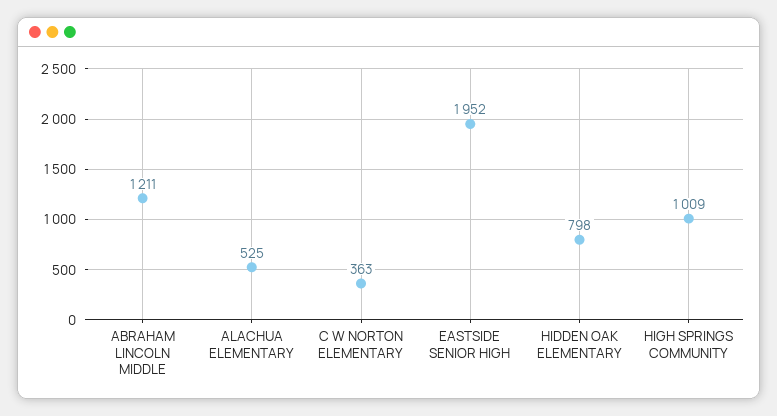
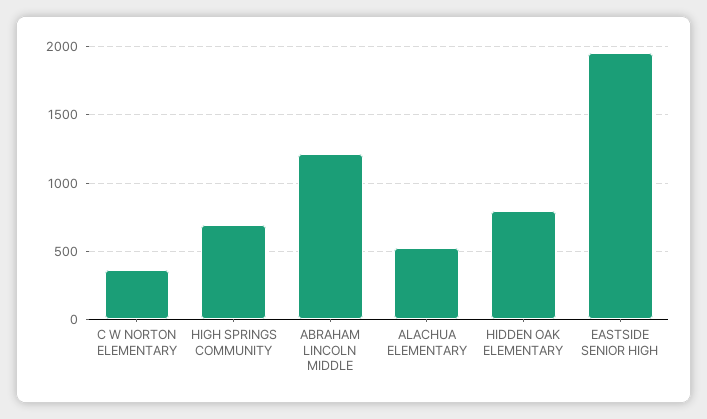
HIGH SPRINGS COMMUNITY: 1009 -> 700

